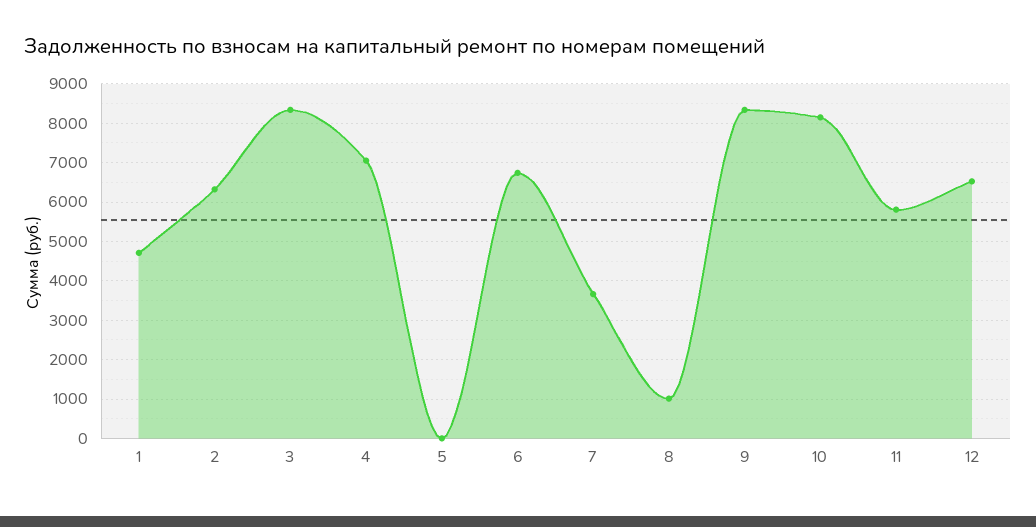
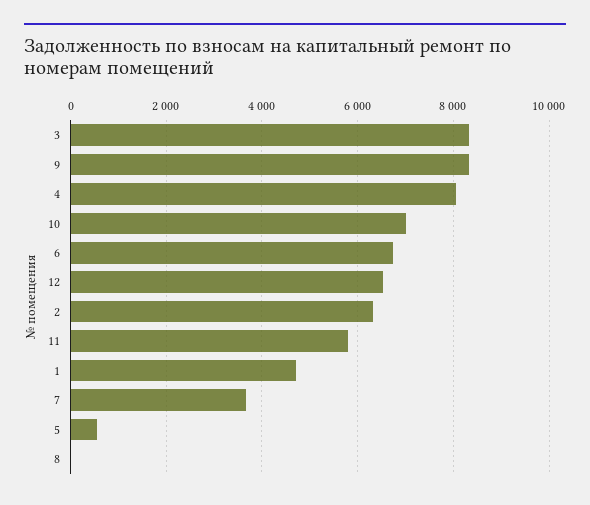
4: 7000 -> 8000
5: 0 -> 600
8: 1000 -> 0
10: 8200 -> 7000

